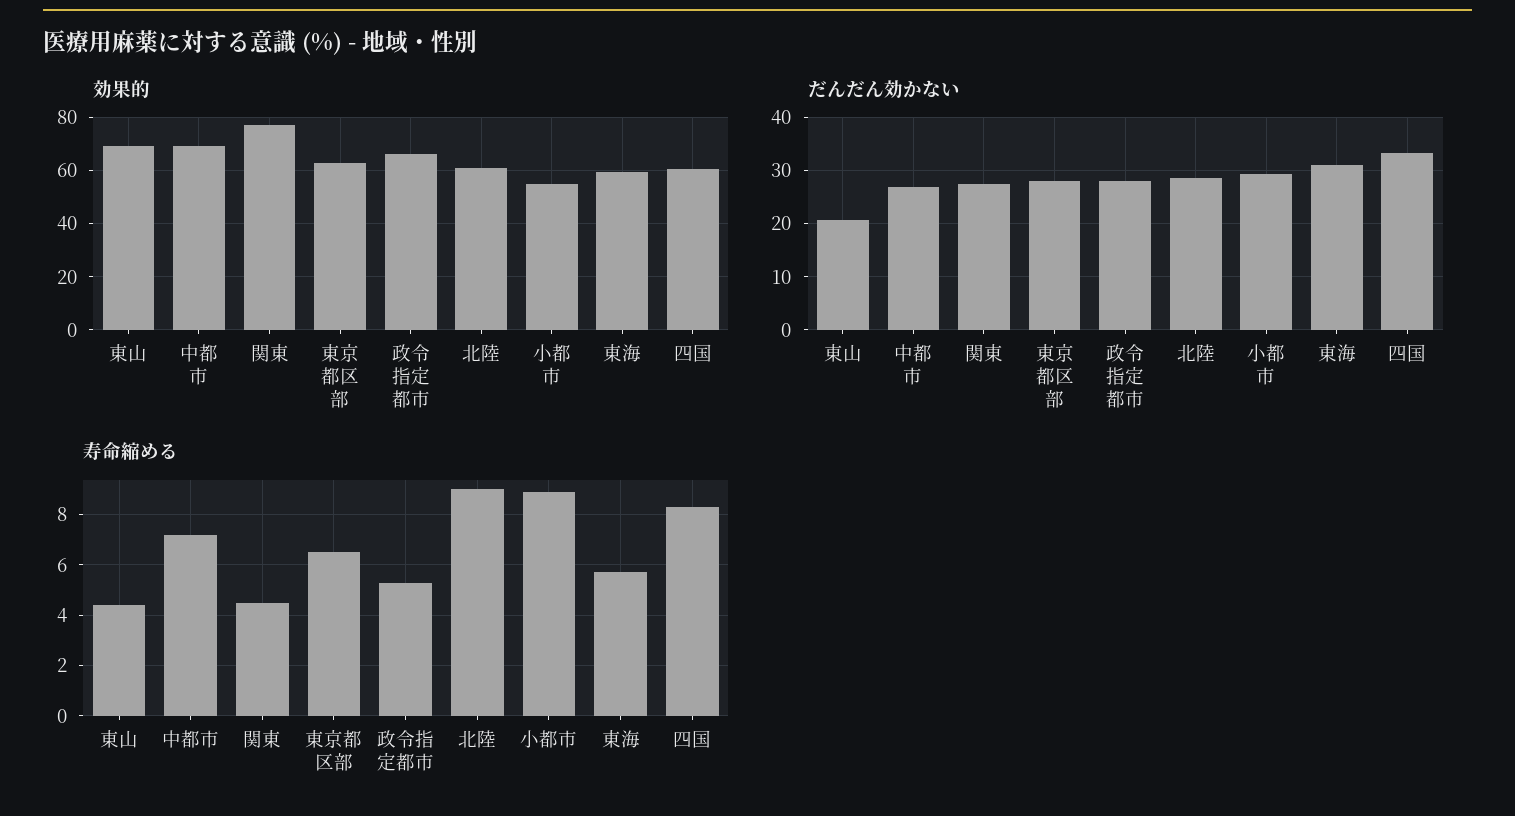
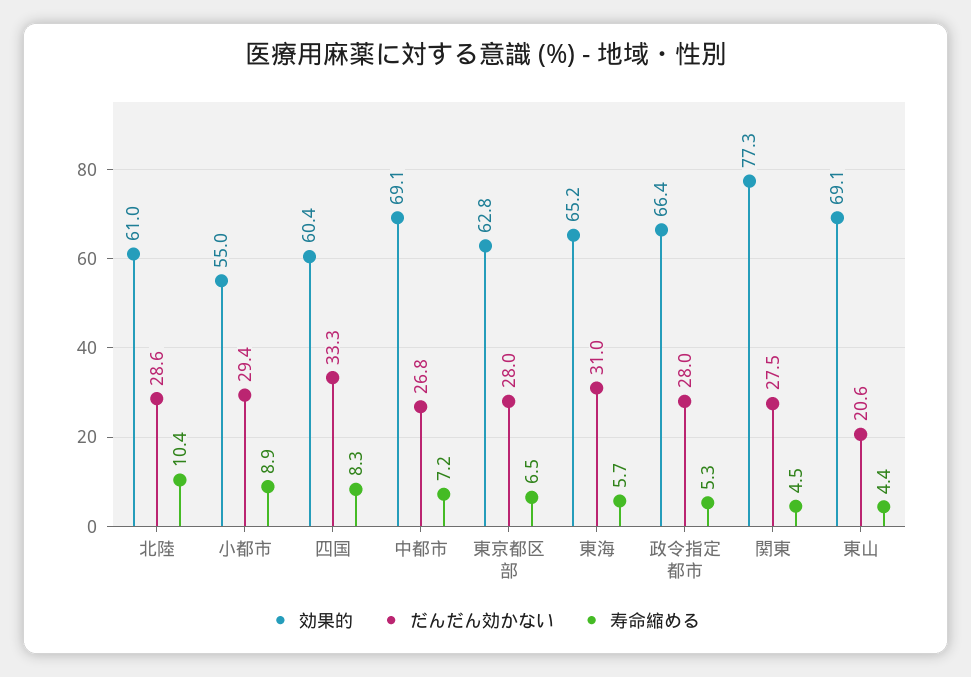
効果的, 東海: 60 -> 65.2
寿命縮める, 北陸: 9 -> 10.4

